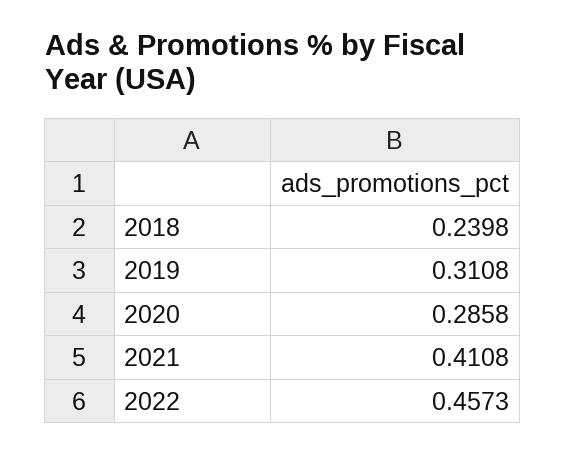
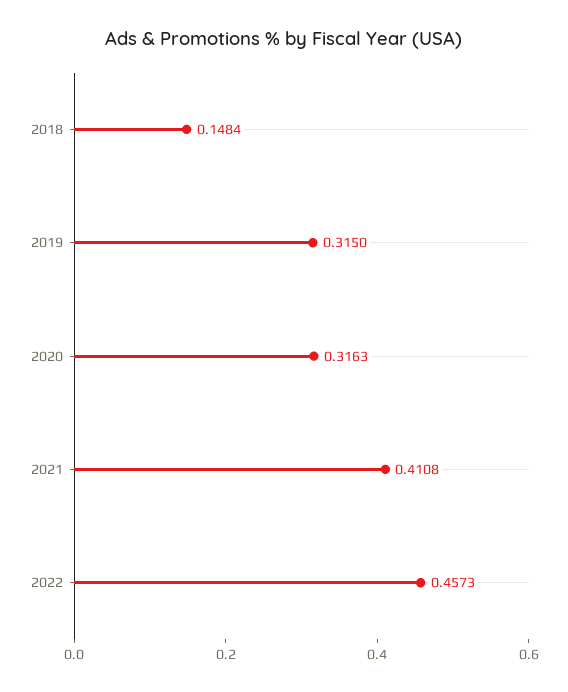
2018: 0.2398 -> 0.1484
2019: 0.3108 -> 0.315
2020: 0.2858 -> 0.3163

